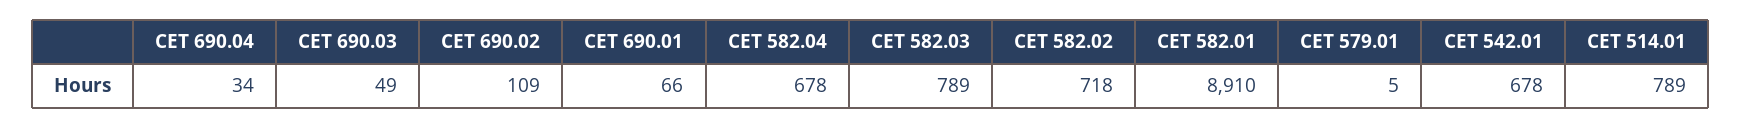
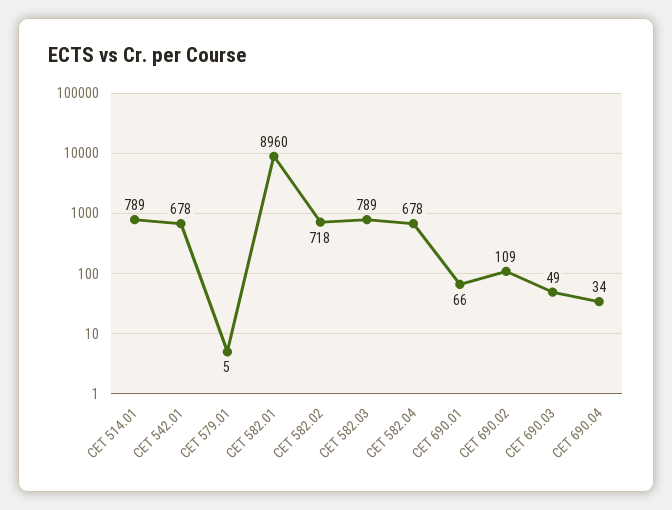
CET 582.01: 8910 -> 8960

